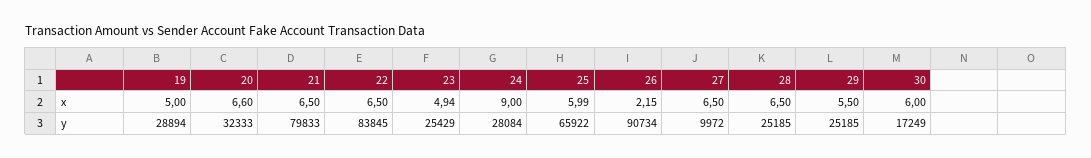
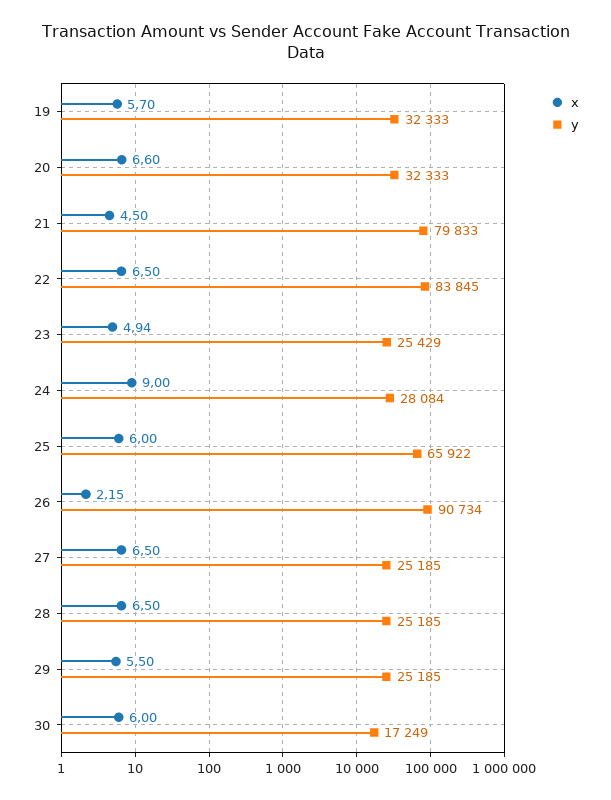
x, 19: 5 -> 5.7
x, 21: 6.5 -> 4.5
x, 25: 5.99 -> 6
y, 19: 28894 -> 32333
y, 27: 9972 -> 25185

